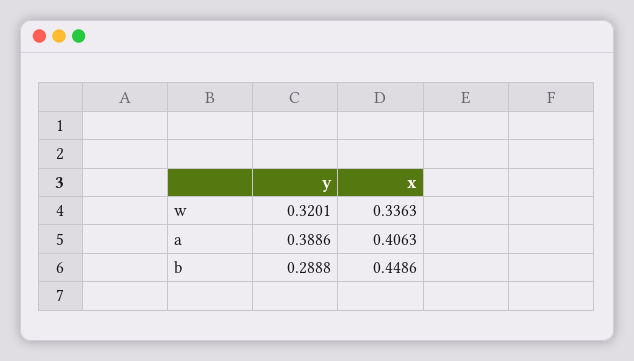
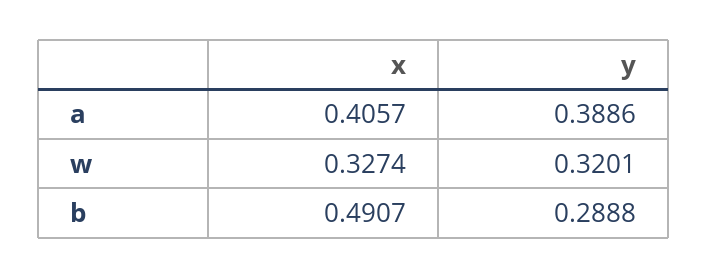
x, w: 0.3363 -> 0.3274
x, a: 0.4063 -> 0.4057
x, b: 0.4486 -> 0.4907

